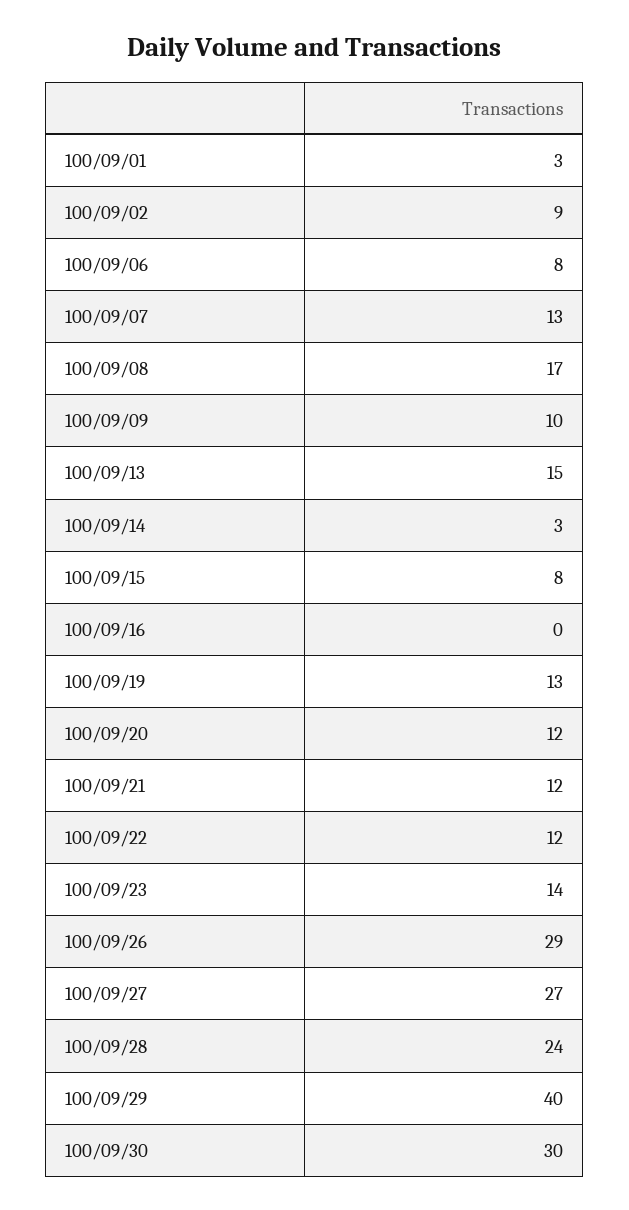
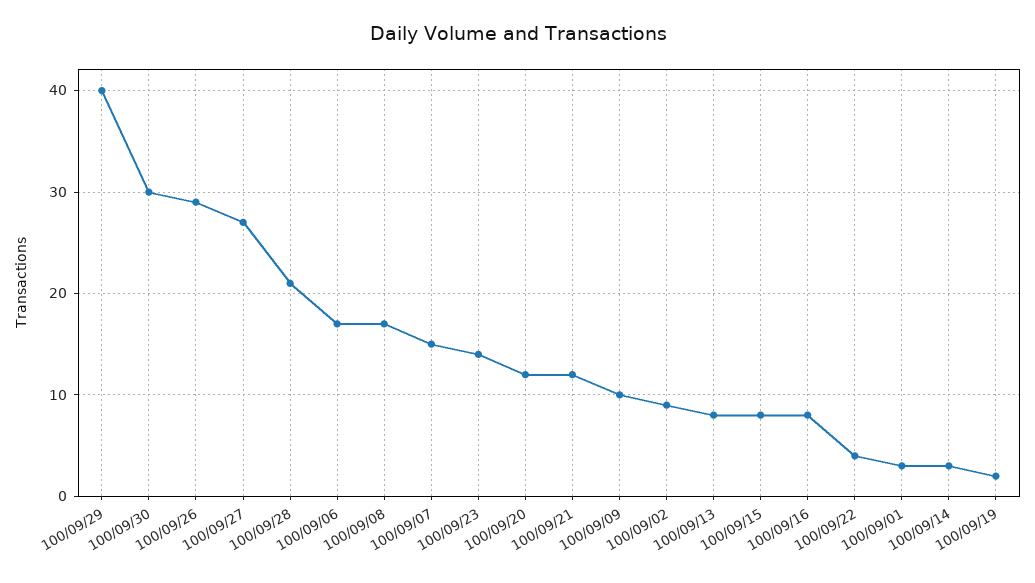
100/09/06: 8 -> 17
100/09/07: 13 -> 15
100/09/13: 15 -> 8
100/09/16: 0 -> 8
100/09/19: 13 -> 2
100/09/22: 12 -> 4
100/09/28: 24 -> 21

